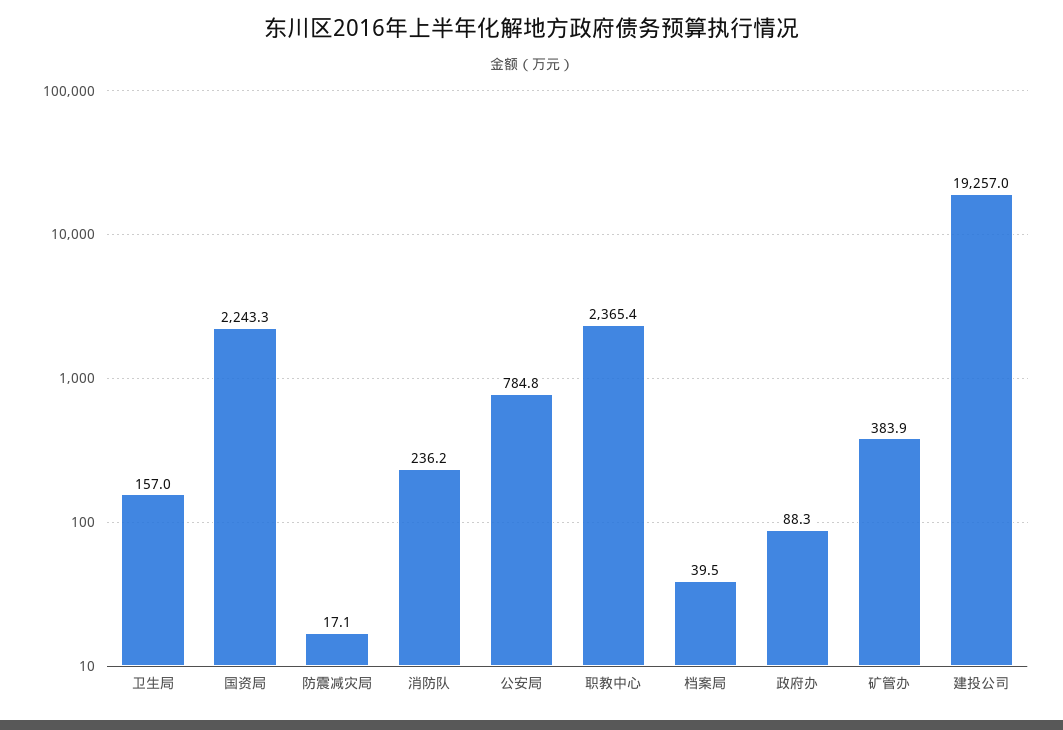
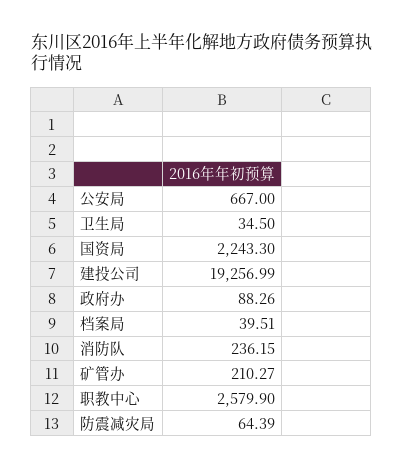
卫生局: 157 -> 34.5
防震减灾局: 17.1 -> 64.39
公安局: 784.8 -> 667
职教中心: 2365.4 -> 2579.9
矿管办: 383.9 -> 210.27

